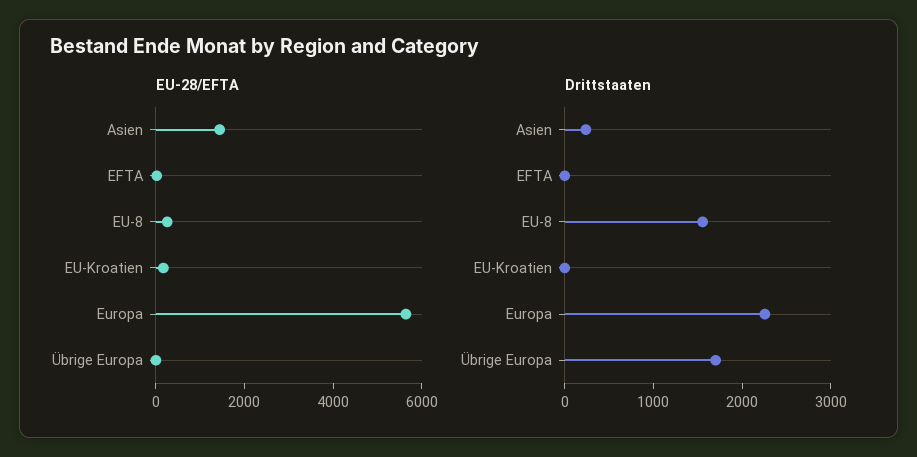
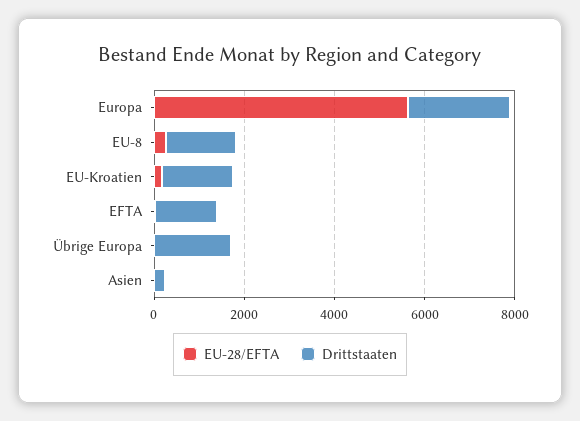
EU-28/EFTA, Asien: 1500 -> 0
Drittstaaten, EFTA: 0 -> 1500
Drittstaaten, EU-Kroatien: 0 -> 1500

